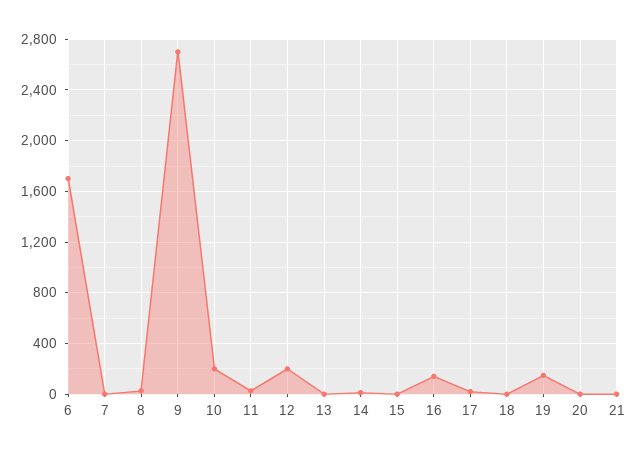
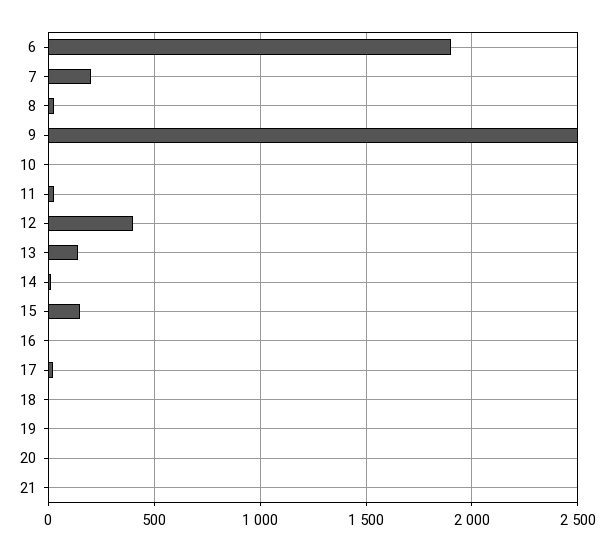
6: 1700 -> 1900
7: 0 -> 200
9: 2700 -> 2500
10: 200 -> 0
12: 200 -> 400
13: 0 -> 150
15: 0 -> 150
16: 150 -> 0
19: 150 -> 0

